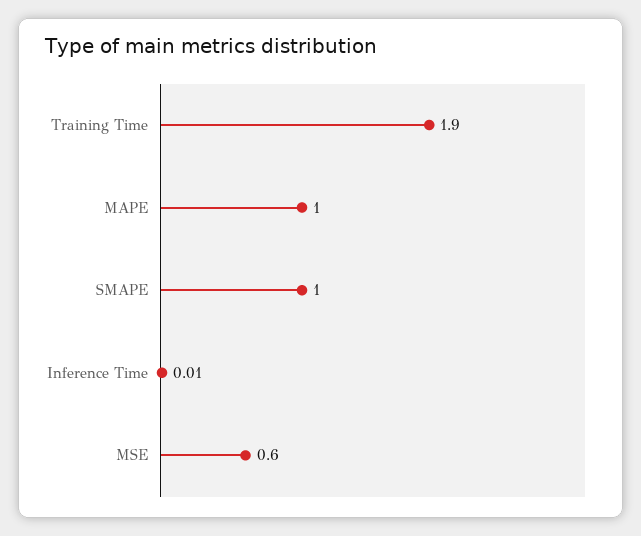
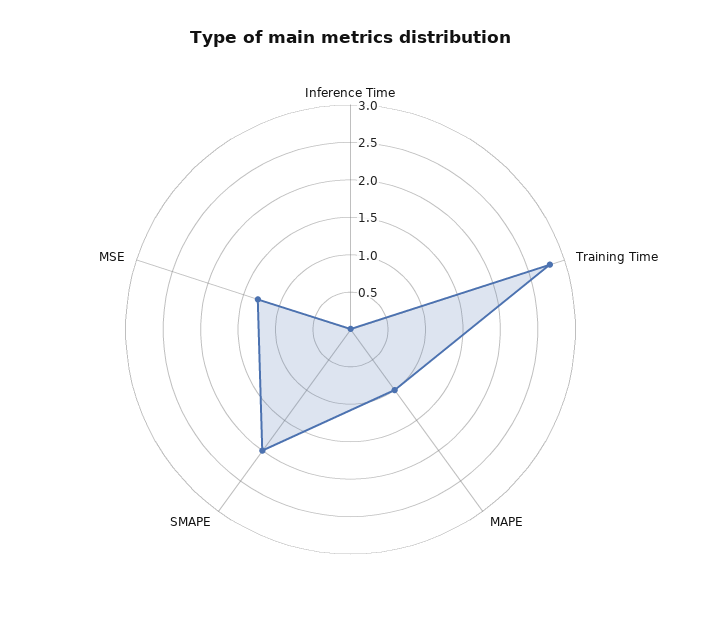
Training Time: 1.9 -> 2.75
SMAPE: 1 -> 2
MSE: 0.6 -> 1.25

